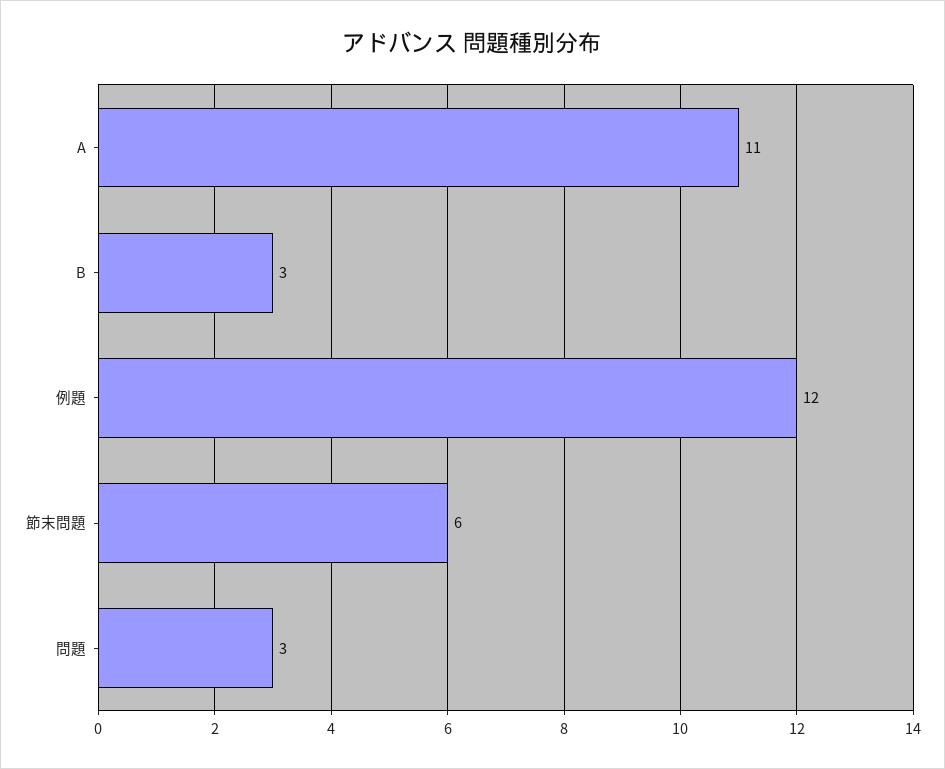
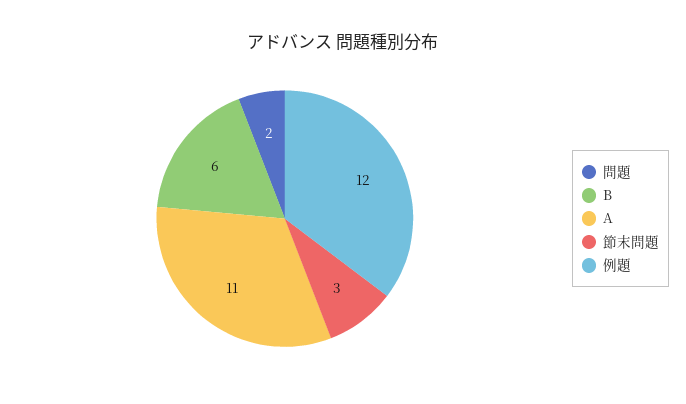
B: 3 -> 6
節末問題: 6 -> 3
問題: 3 -> 2

